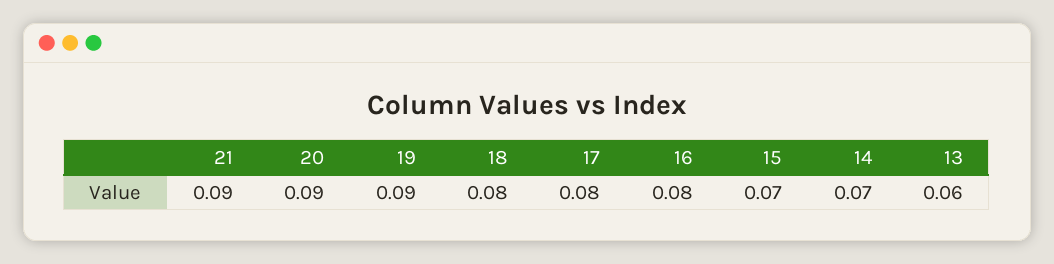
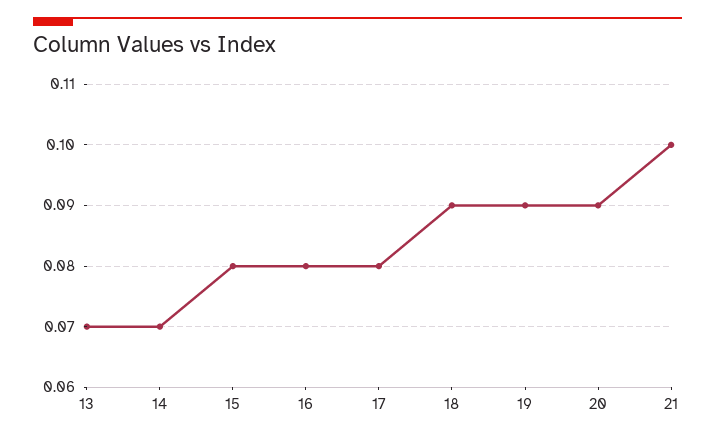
21: 0.09 -> 0.1
18: 0.08 -> 0.09
15: 0.07 -> 0.08
13: 0.06 -> 0.07

